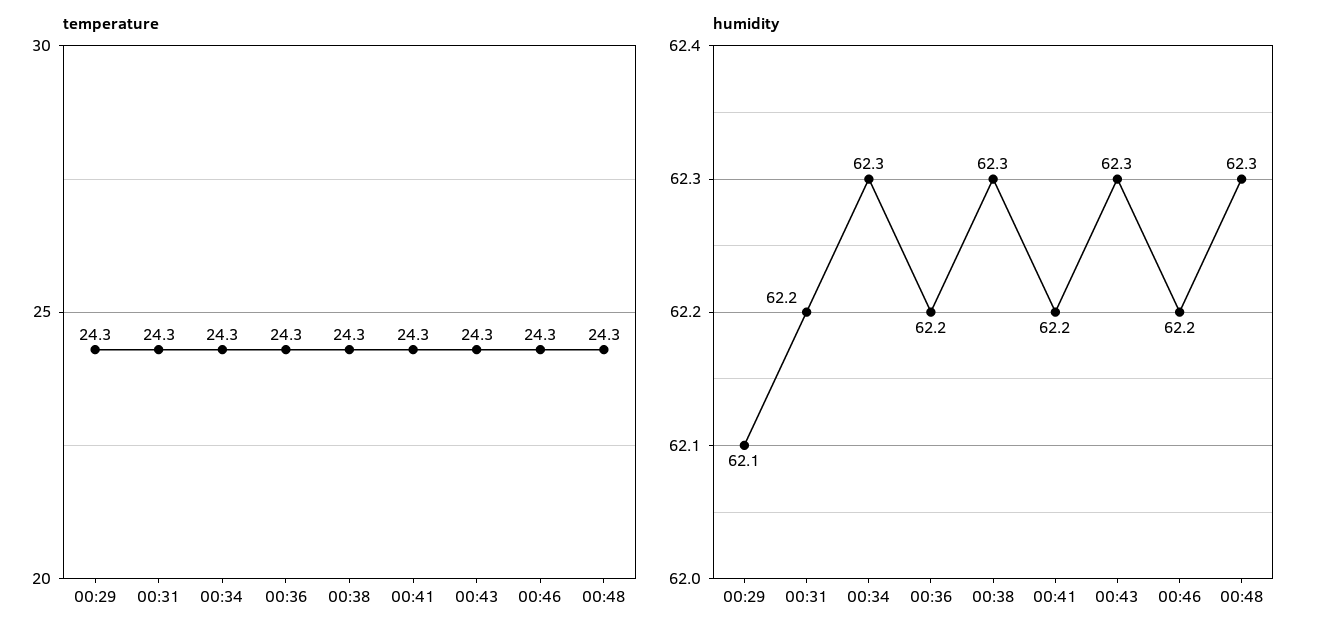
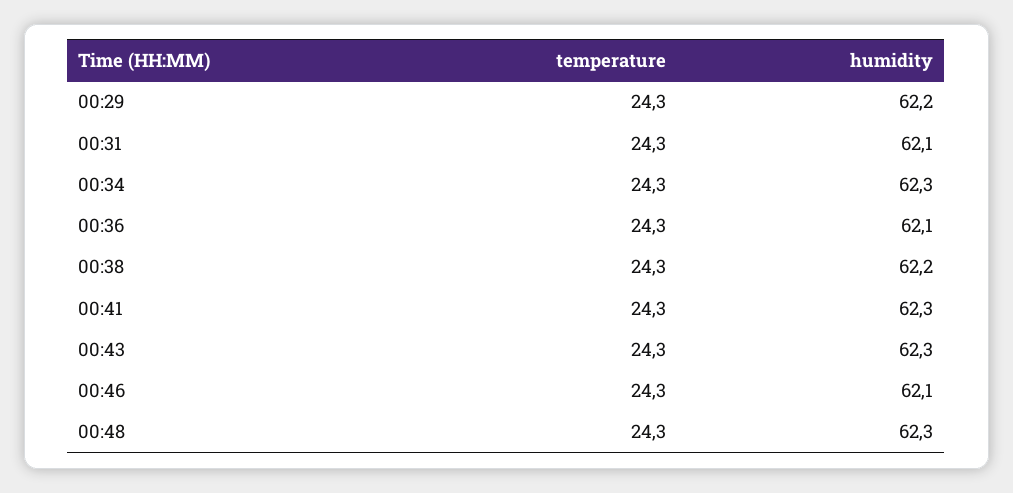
humidity, 00:29: 62.1 -> 62.2
humidity, 00:31: 62.2 -> 62.1
humidity, 00:36: 62.2 -> 62.1
humidity, 00:38: 62.3 -> 62.2
humidity, 00:41: 62.2 -> 62.3
humidity, 00:46: 62.2 -> 62.1

